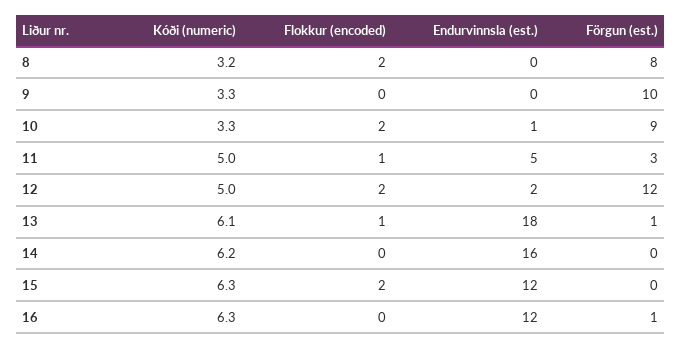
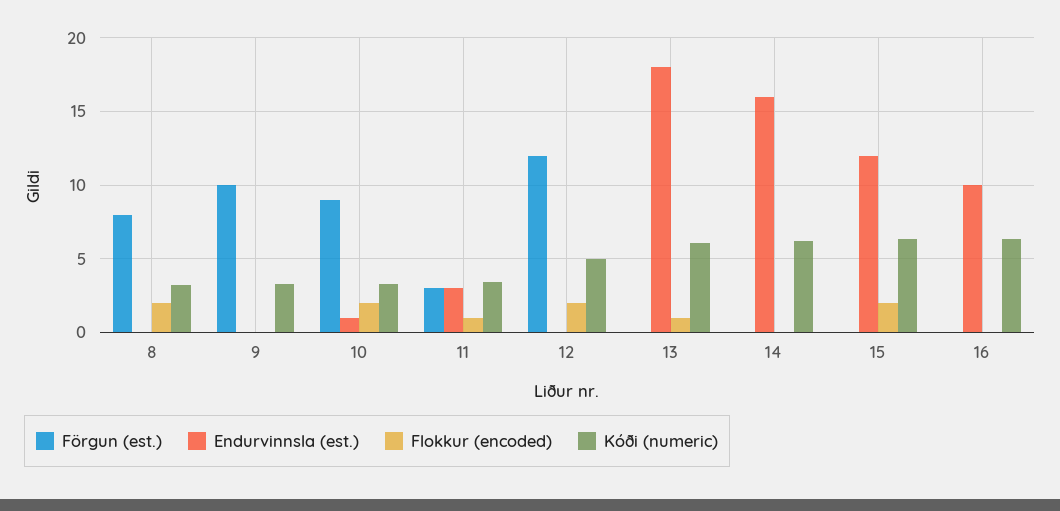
Kóði (numeric), 11: 5 -> 3.5
Endurvinnsla (est.), 11: 5 -> 3
Endurvinnsla (est.), 12: 2 -> 0
Förgun (est.), 13: 1 -> 0
Endurvinnsla (est.), 16: 12 -> 10
Förgun (est.), 16: 1 -> 0

